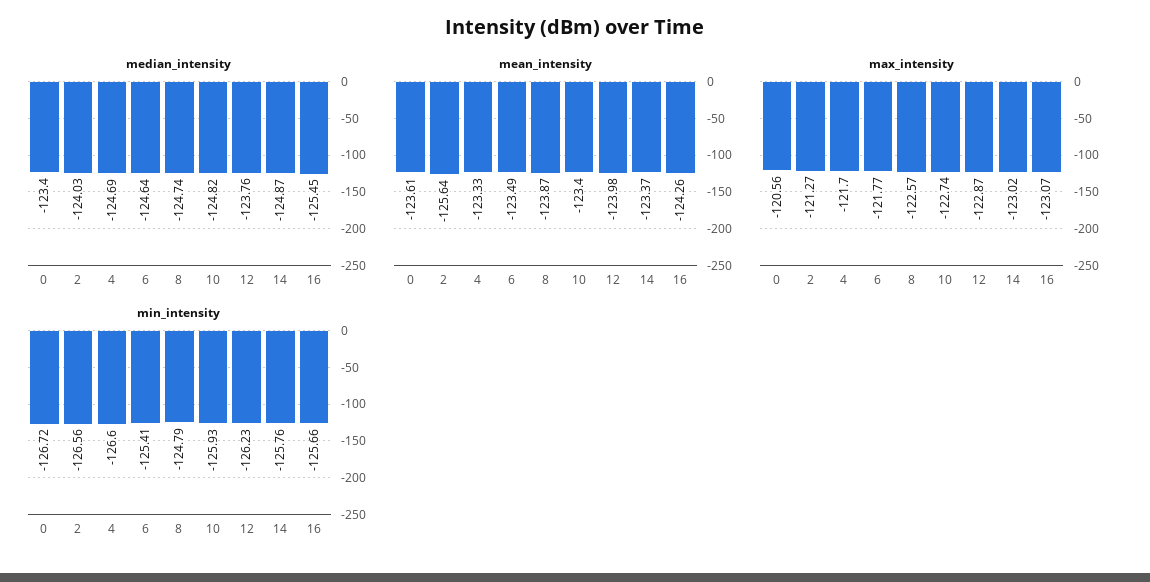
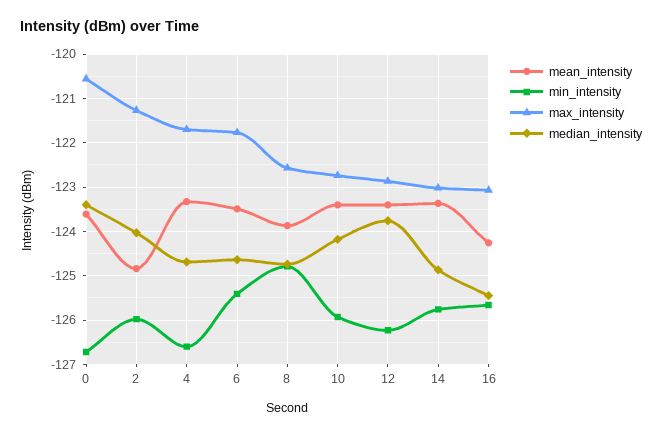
median_intensity, 10: -124.82 -> -124.2
mean_intensity, 2: -125.64 -> -124.8
mean_intensity, 12: -123.98 -> -123.4
min_intensity, 2: -126.56 -> -126

